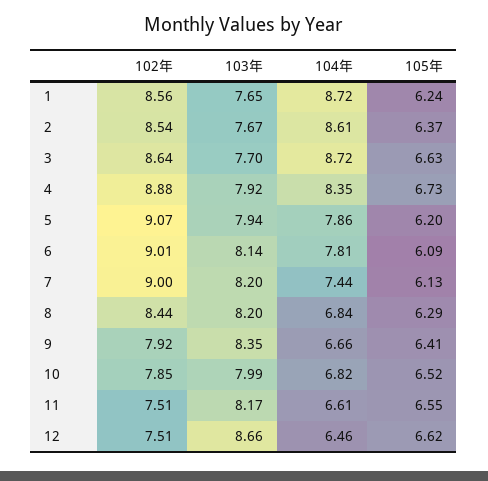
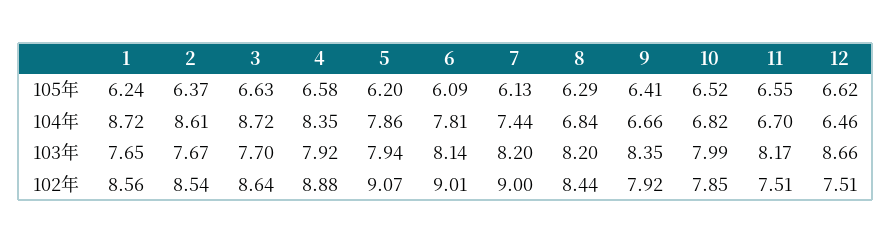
105年, 4: 6.73 -> 6.58
104年, 11: 6.61 -> 6.7

